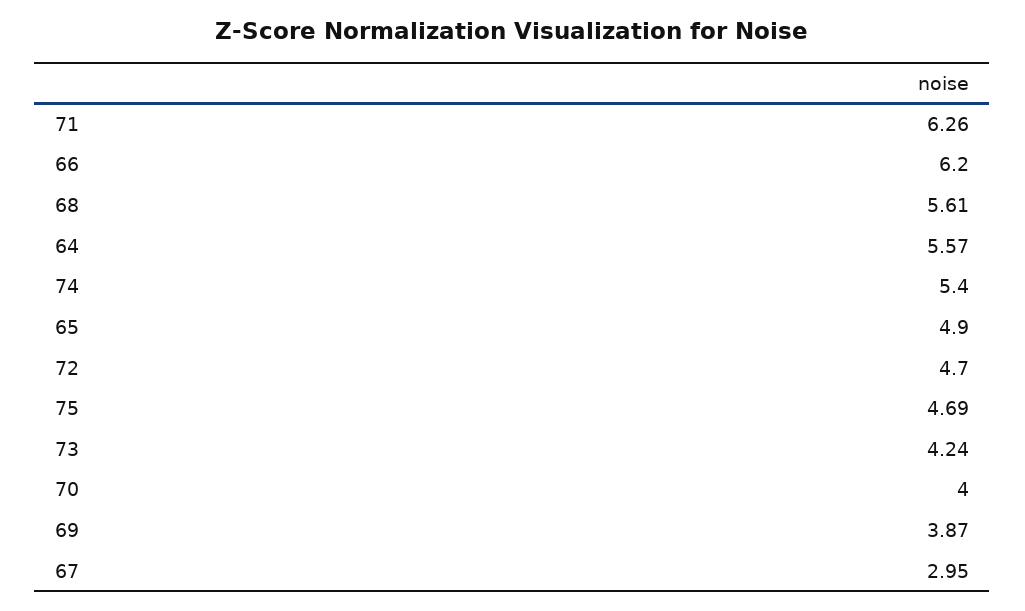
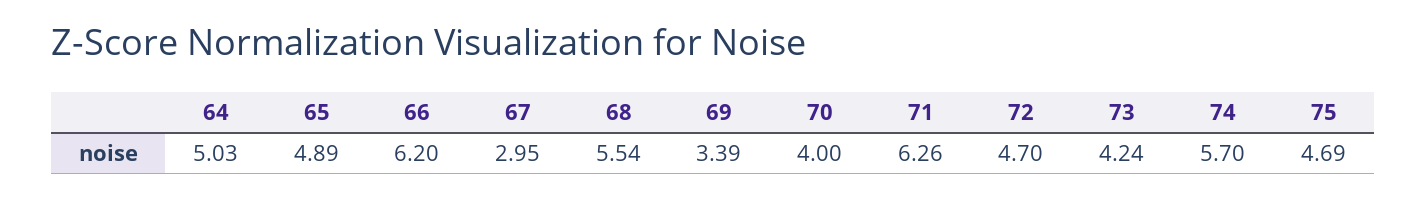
68: 5.61 -> 5.54
64: 5.57 -> 5.03
74: 5.4 -> 5.7
65: 4.9 -> 4.89
69: 3.87 -> 3.39

